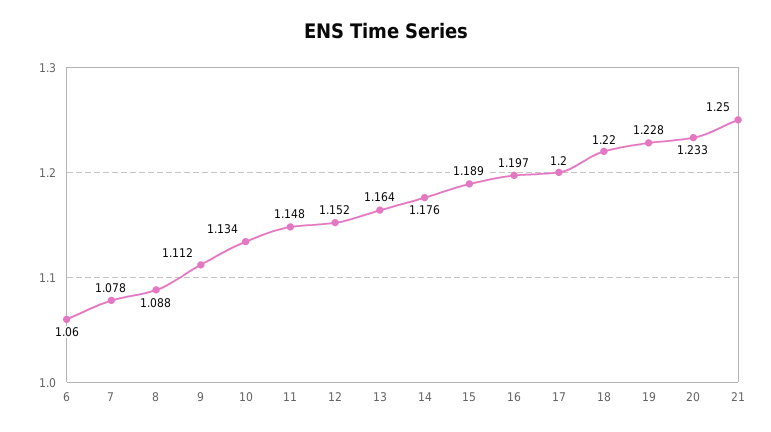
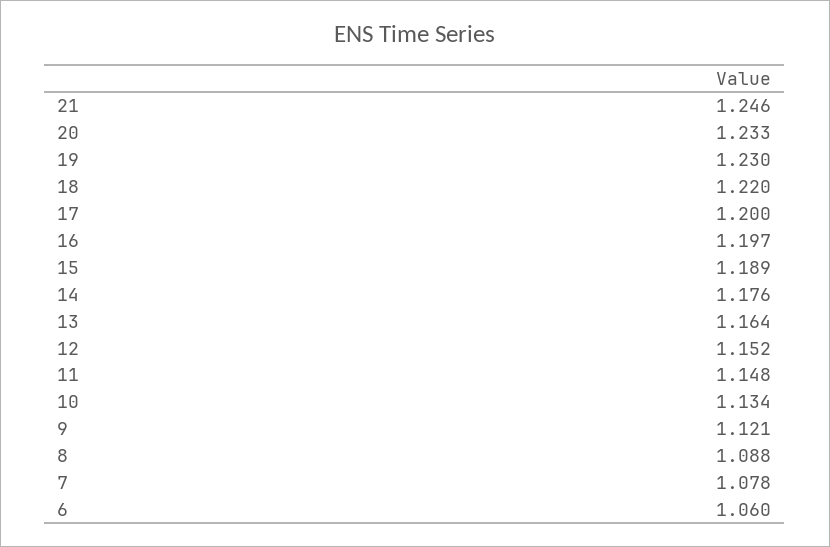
9: 1.112 -> 1.121
19: 1.228 -> 1.23
21: 1.25 -> 1.246

